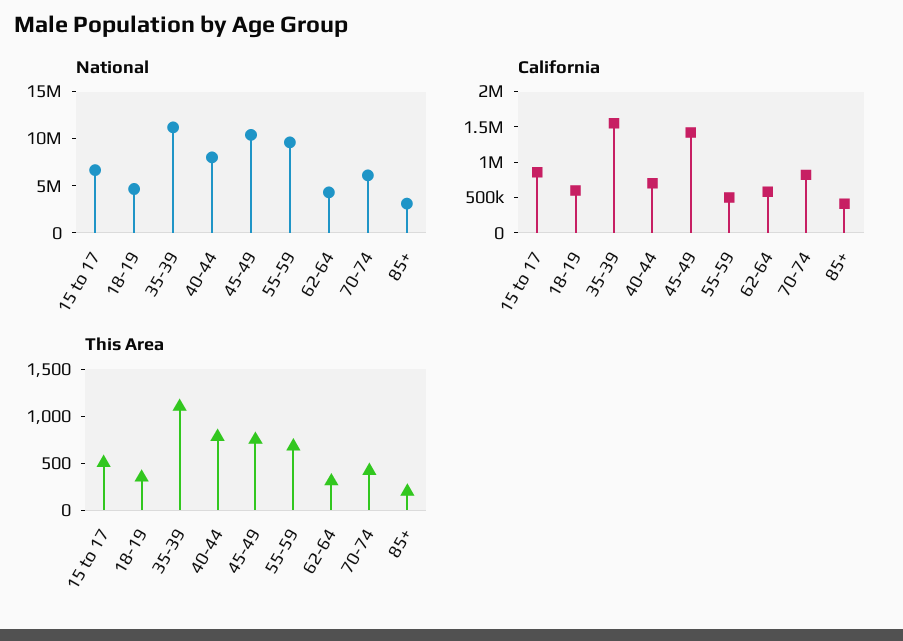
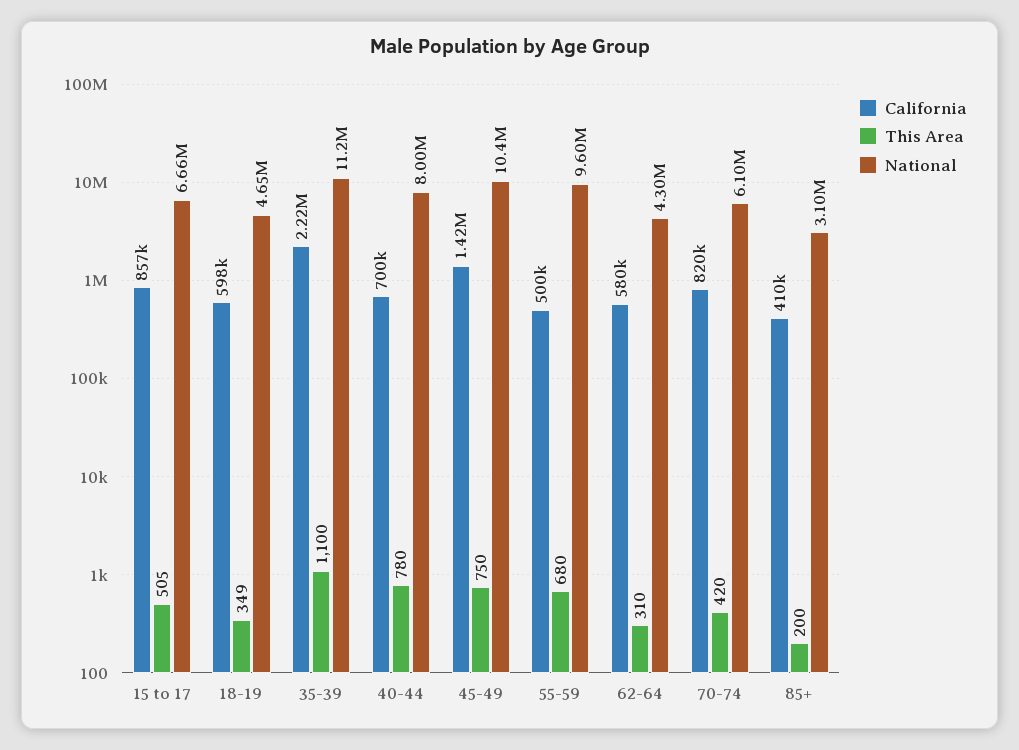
California, 35-39: 1500000 -> 2220000

